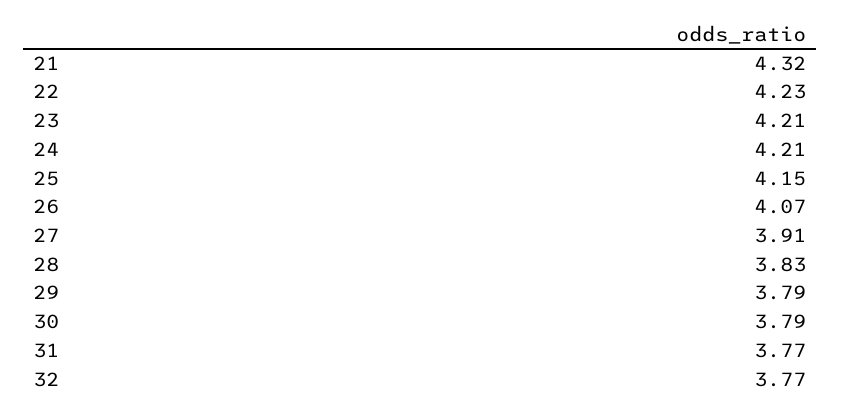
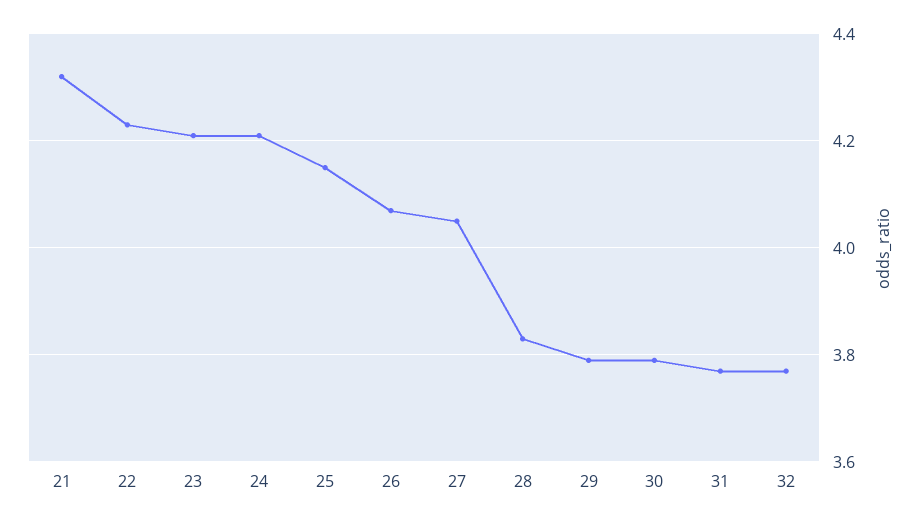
27: 3.91 -> 4.05

